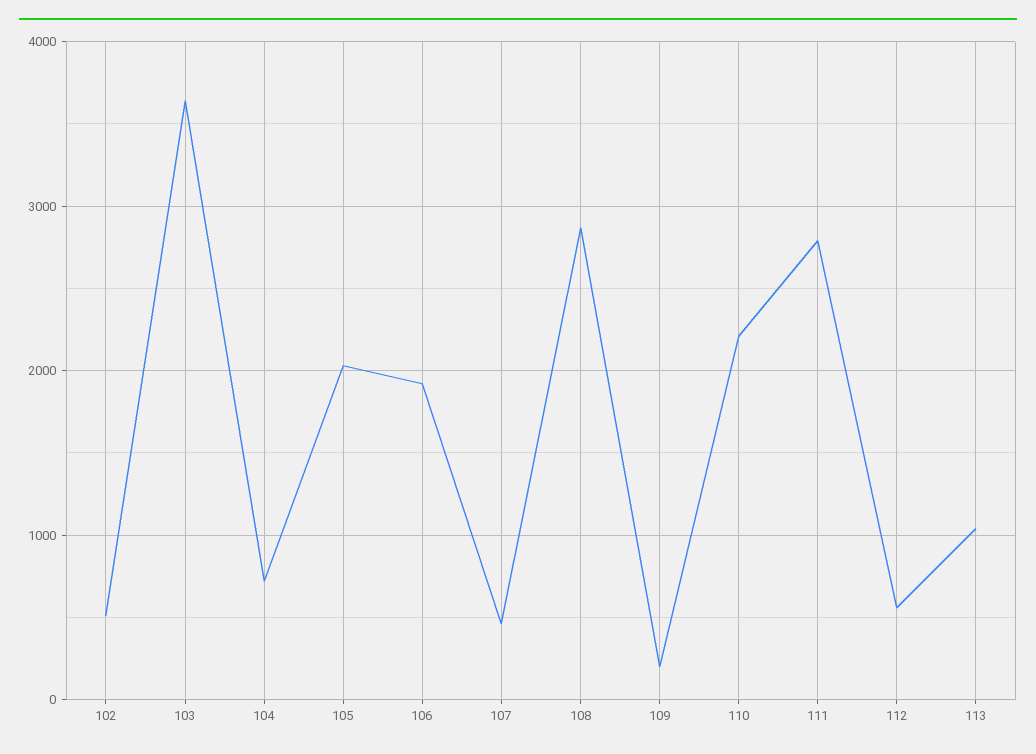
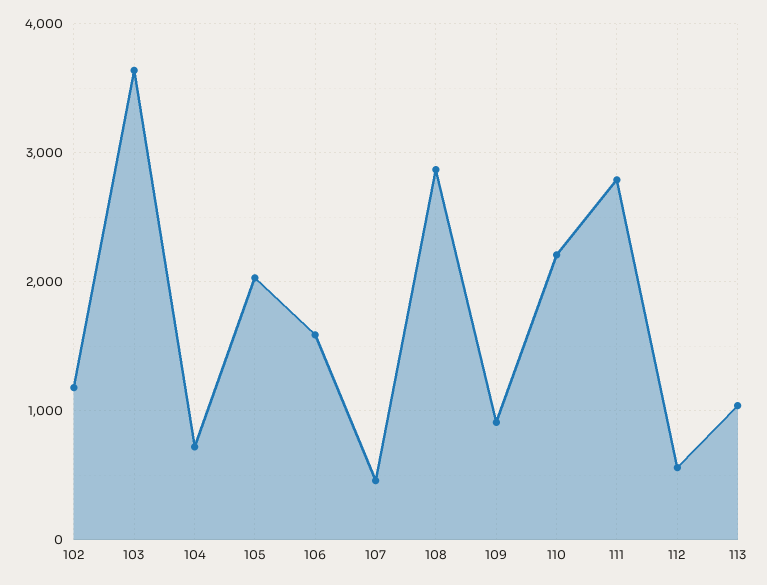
102: 500 -> 1200
106: 1900 -> 1600
109: 200 -> 900

